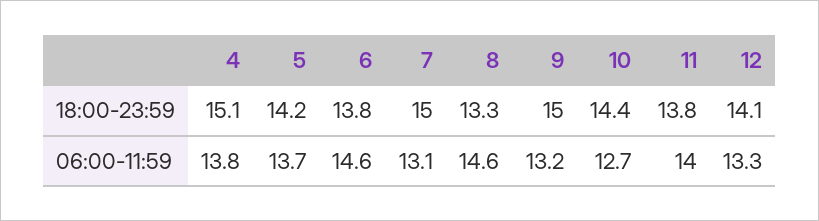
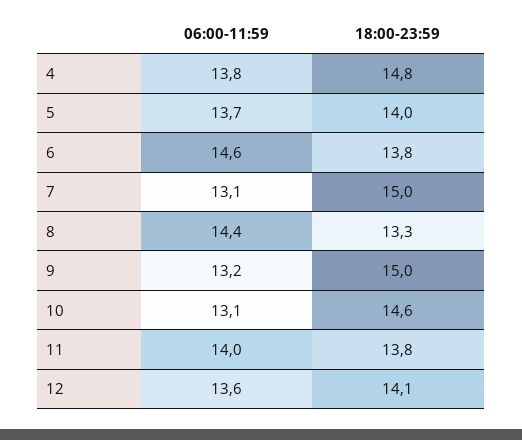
4, 18:00-23:59: 15.1 -> 14.8
5, 18:00-23:59: 14.2 -> 14
10, 18:00-23:59: 14.4 -> 14.6
8, 06:00-11:59: 14.6 -> 14.4
10, 06:00-11:59: 12.7 -> 13.1
12, 06:00-11:59: 13.3 -> 13.6

